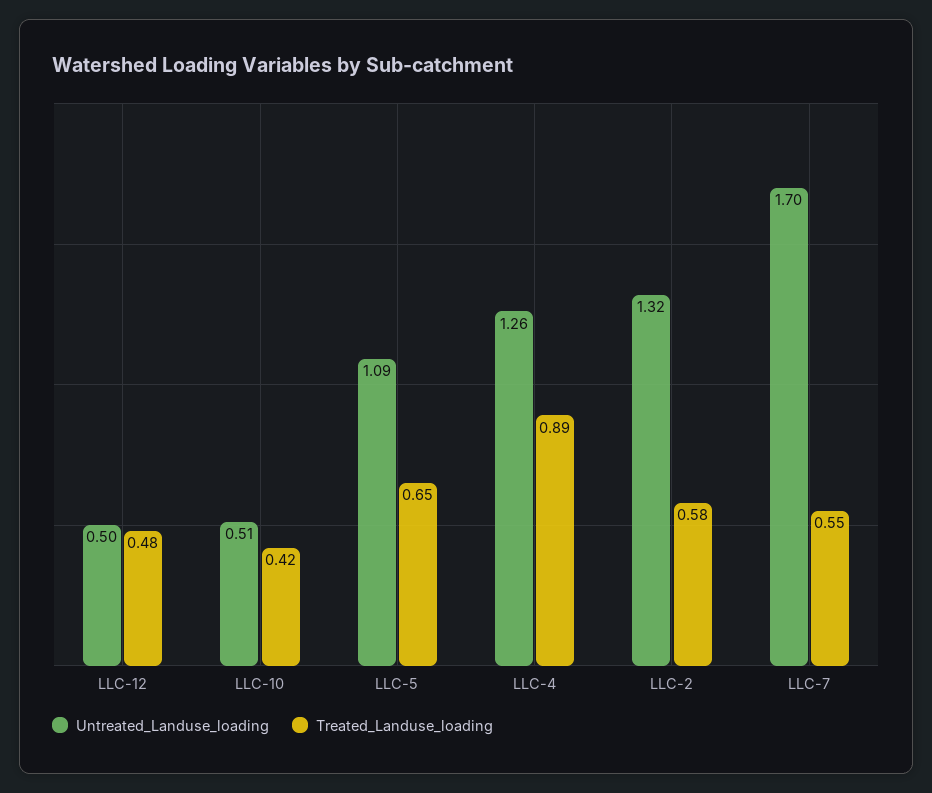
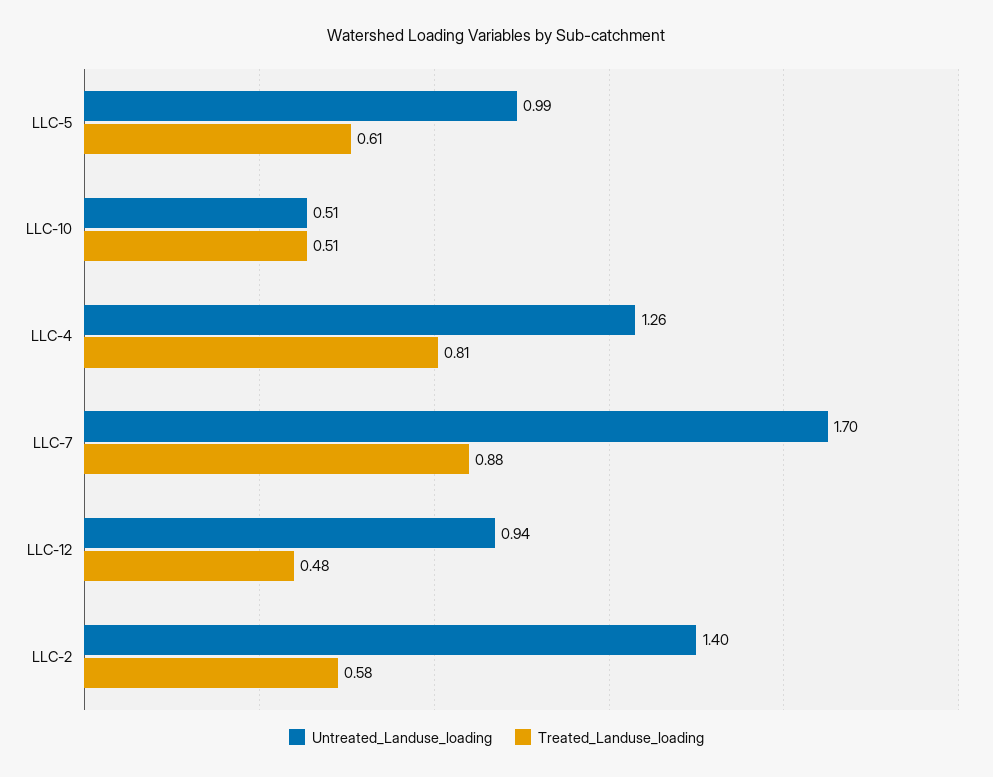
Untreated_Landuse_loading, LLC-12: 0.5 -> 0.94
Treated_Landuse_loading, LLC-10: 0.42 -> 0.51
Untreated_Landuse_loading, LLC-5: 1.09 -> 0.99
Treated_Landuse_loading, LLC-5: 0.65 -> 0.61
Treated_Landuse_loading, LLC-4: 0.89 -> 0.81
Untreated_Landuse_loading, LLC-2: 1.32 -> 1.4
Treated_Landuse_loading, LLC-7: 0.55 -> 0.88

